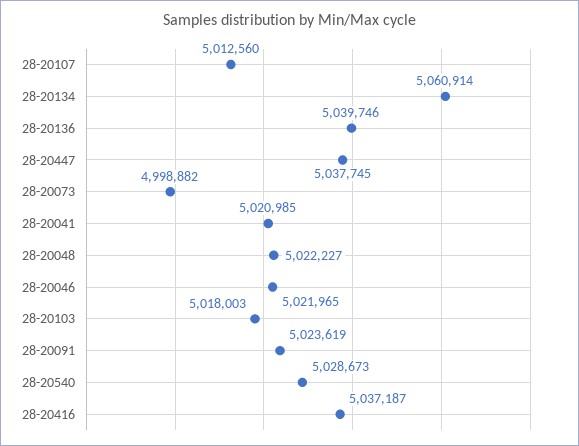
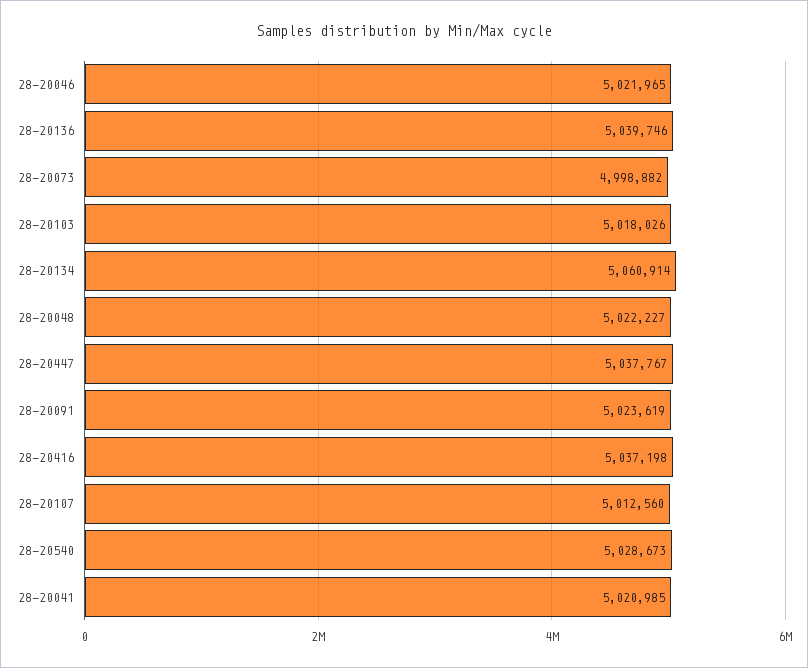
28-20447: 5037745 -> 5037767
28-20103: 5018003 -> 5018026
28-20416: 5037187 -> 5037198

